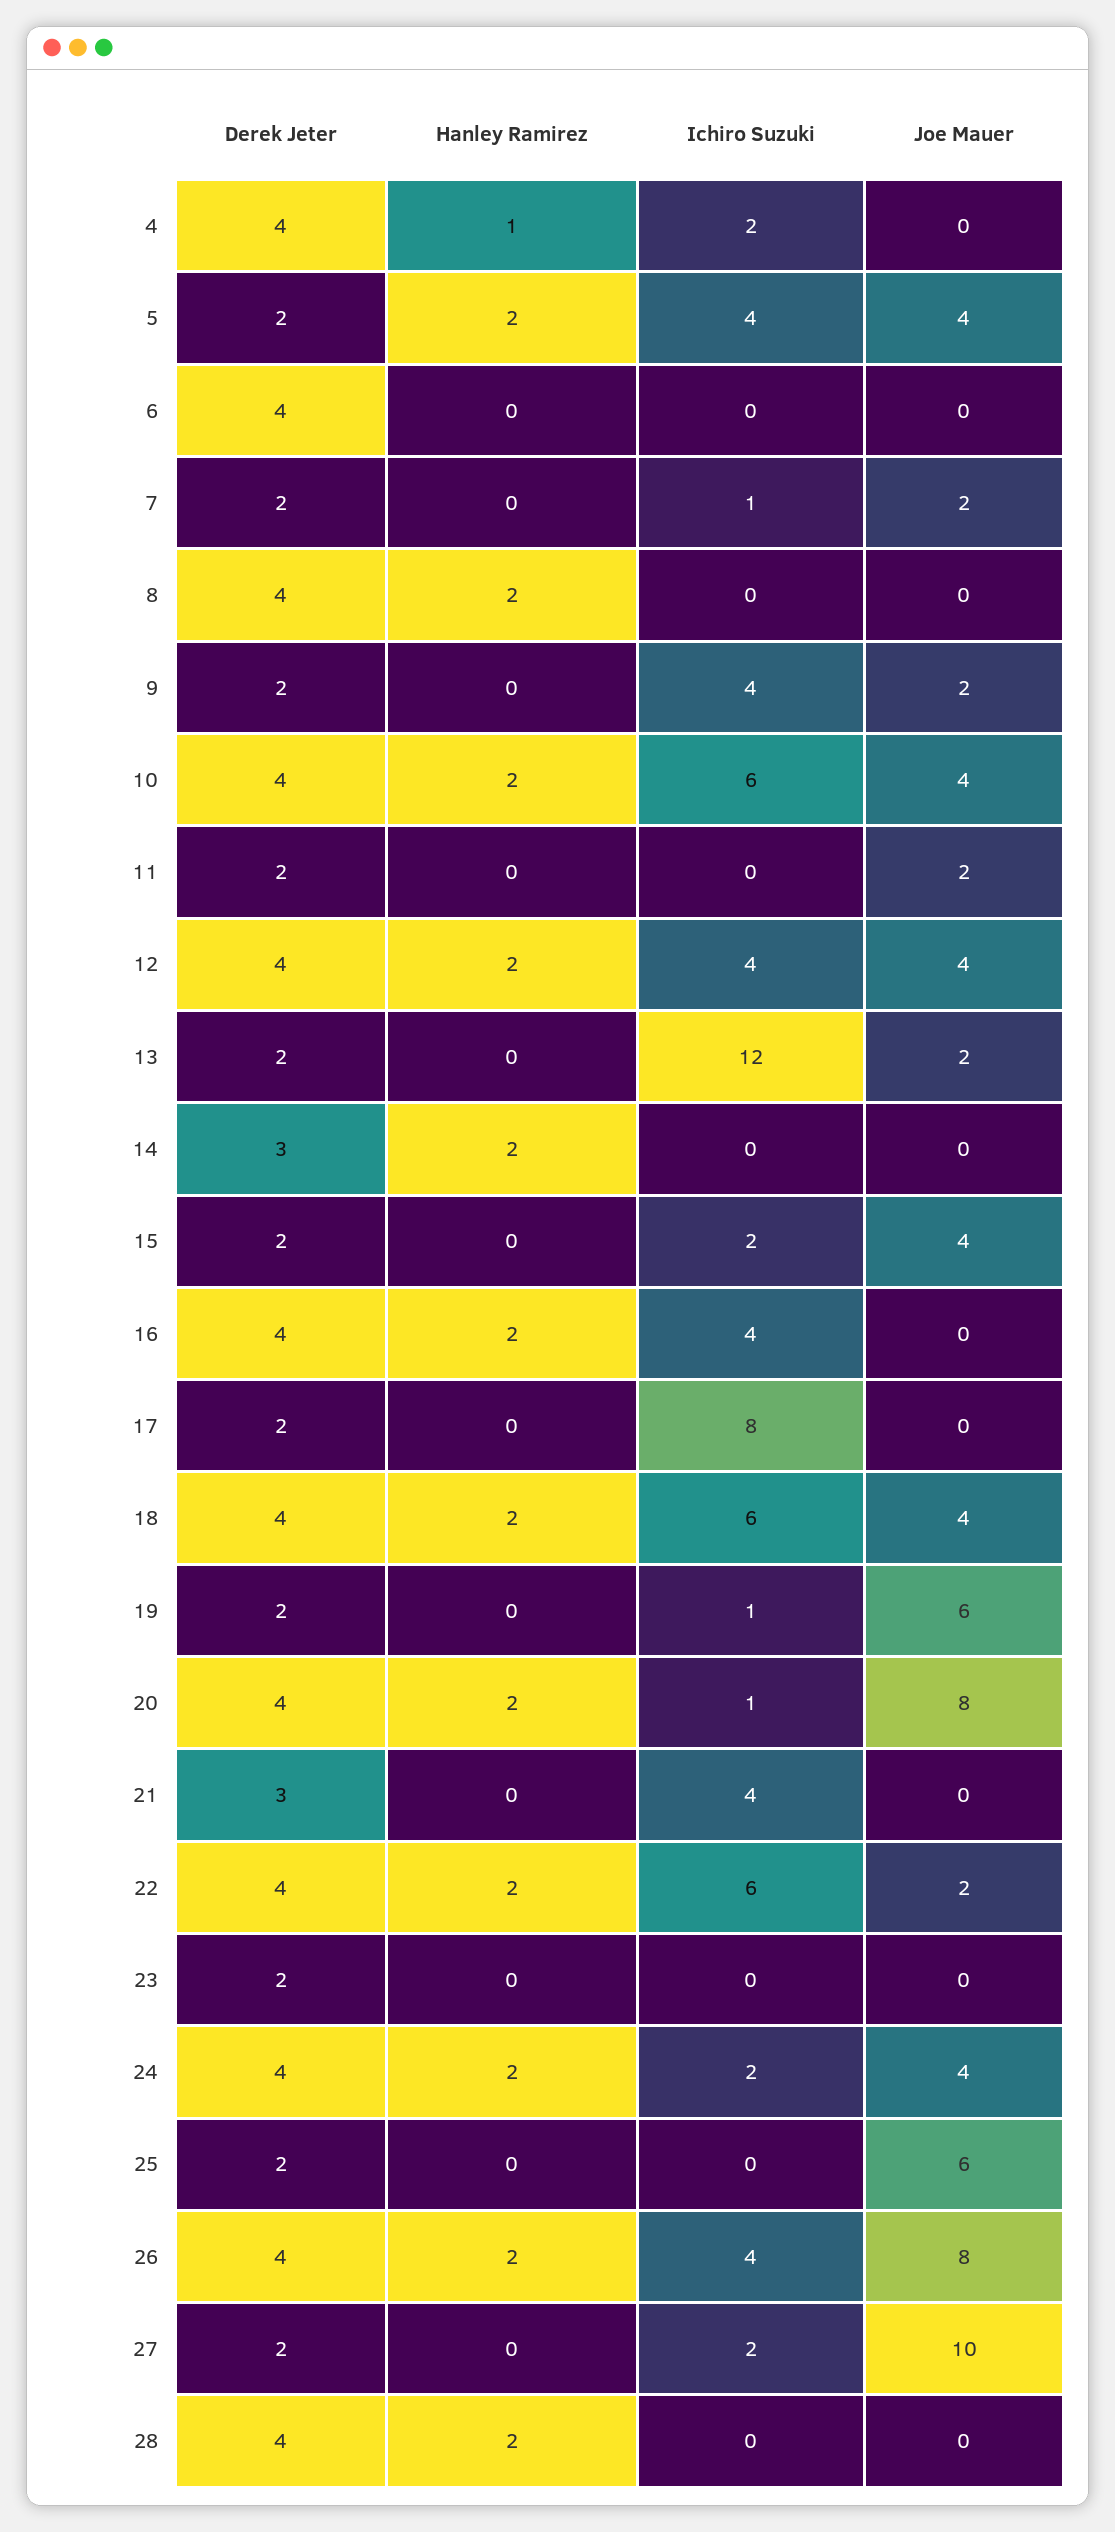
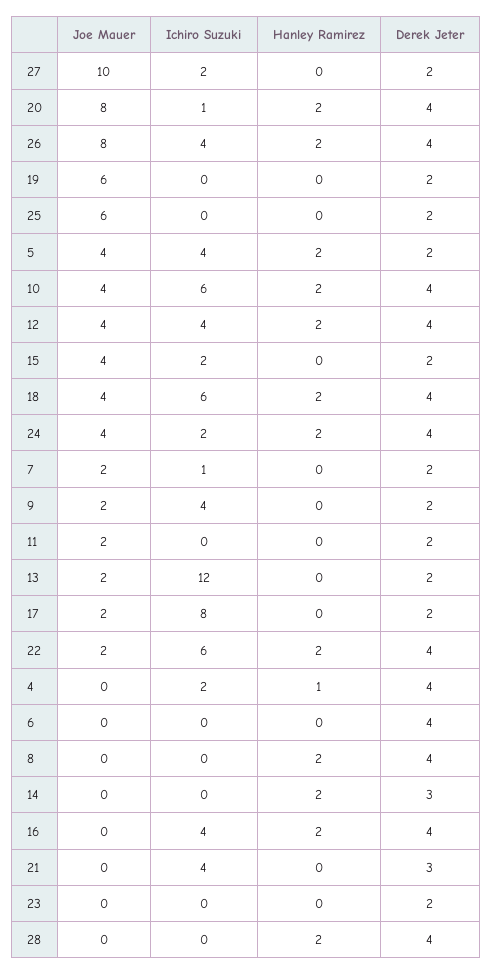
Joe Mauer, 17: 0 -> 2
Ichiro Suzuki, 19: 1 -> 0

